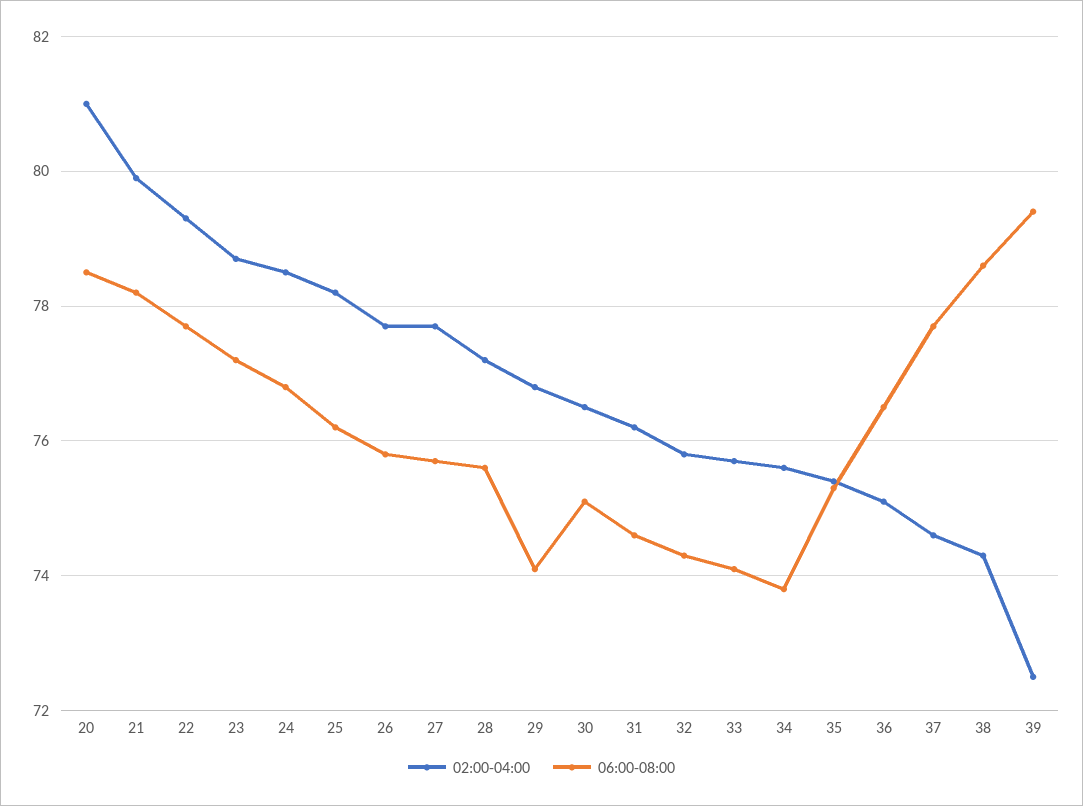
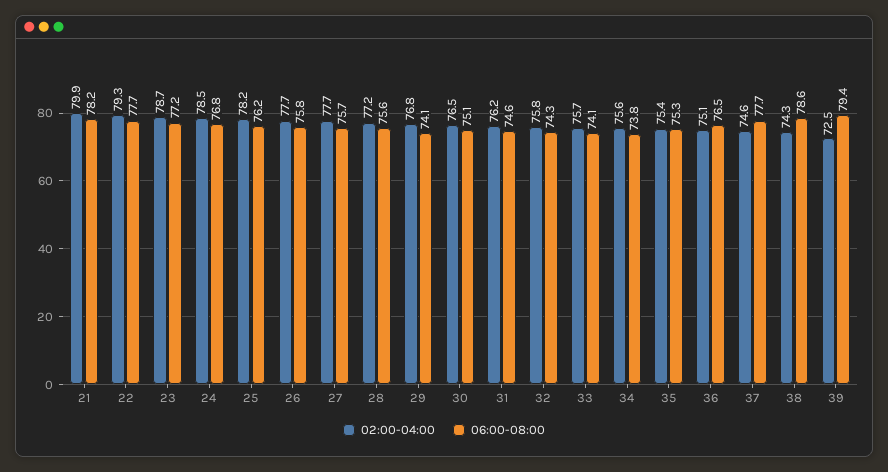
02:00-04:00, 20: 81 -> none
06:00-08:00, 20: 78.5 -> none

